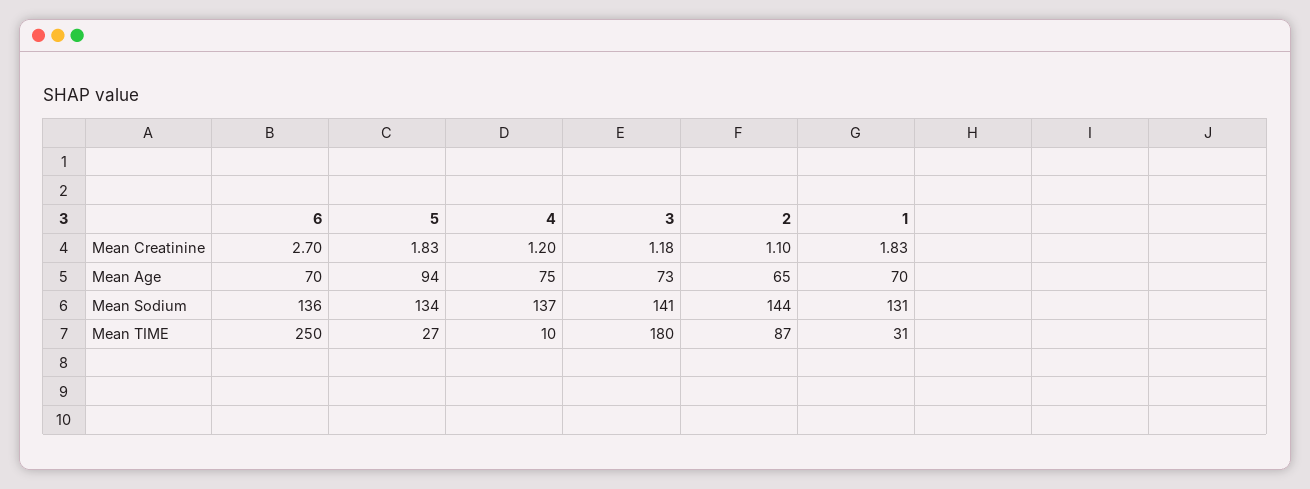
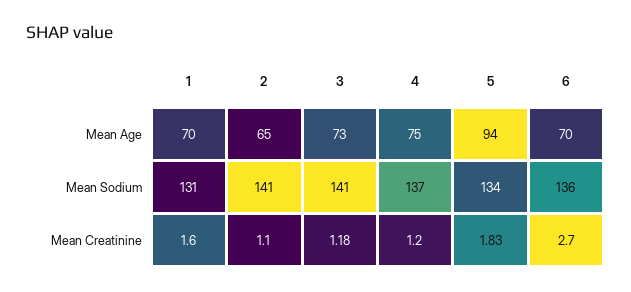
1, Mean Creatinine: 1.83 -> 1.6
2, Mean Sodium: 144 -> 141
6, Mean TIME: 250 -> none
5, Mean TIME: 27 -> none
4, Mean TIME: 10 -> none
3, Mean TIME: 180 -> none
2, Mean TIME: 87 -> none
1, Mean TIME: 31 -> none

